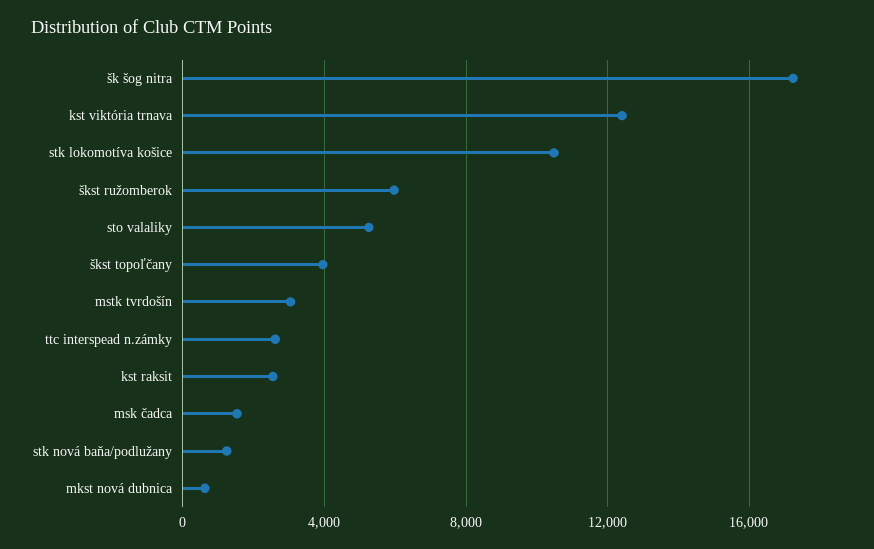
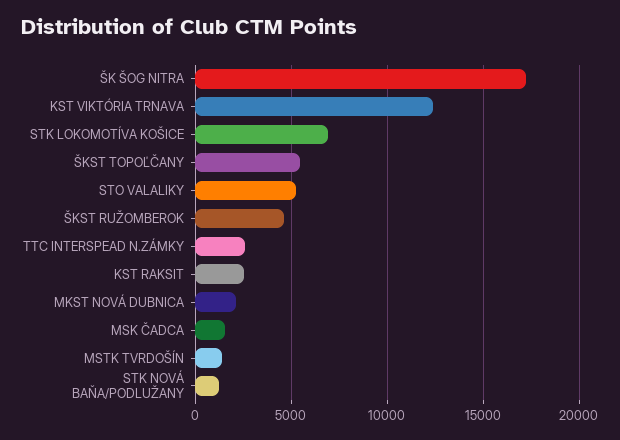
stk lokomotíva košice: 10500 -> 7000
škst ružomberok: 6000 -> 4500
škst topoľčany: 4000 -> 5500
mstk tvrdošín: 3000 -> 1500
mkst nová dubnica: 500 -> 2000

